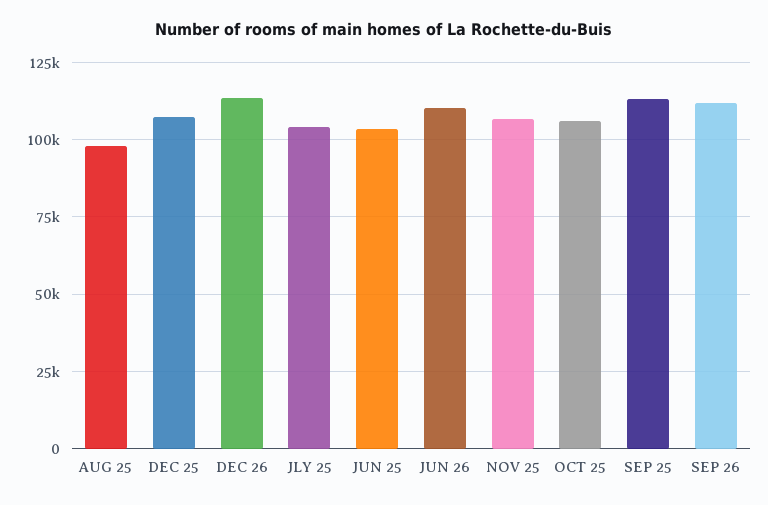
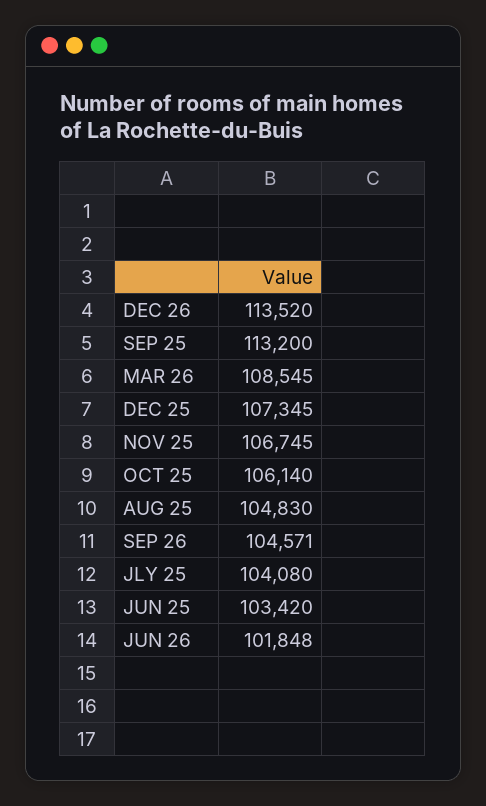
AUG 25: 97500 -> 104830
JUN 26: 110000 -> 101848
SEP 26: 112500 -> 104571
MAR 26: none -> 108545

